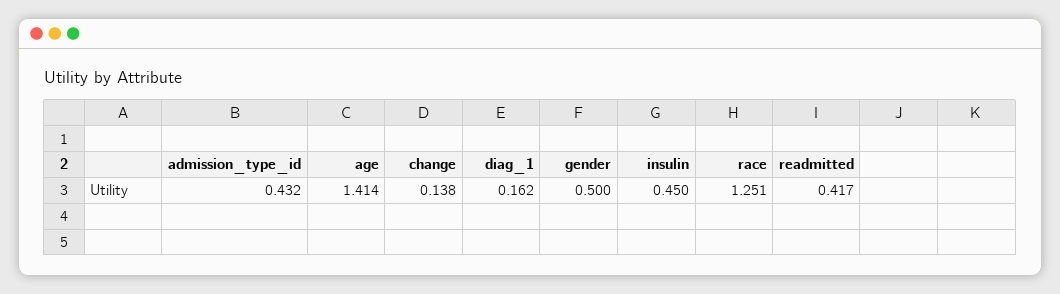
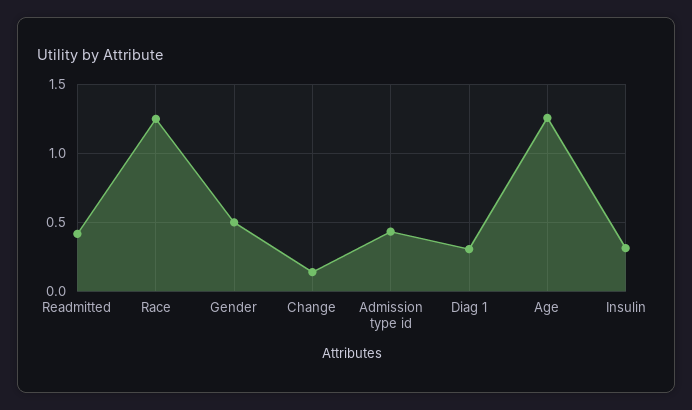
age: 1.414 -> 1.25
diag_1: 0.162 -> 0.3
insulin: 0.45 -> 0.3

